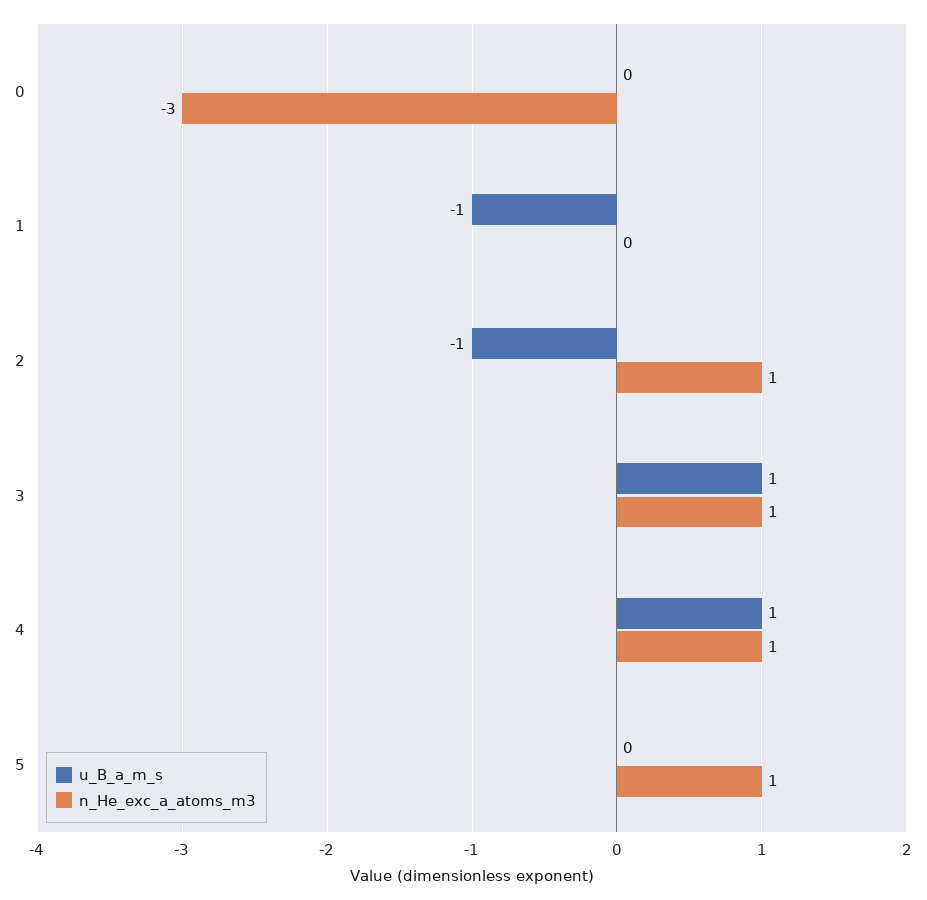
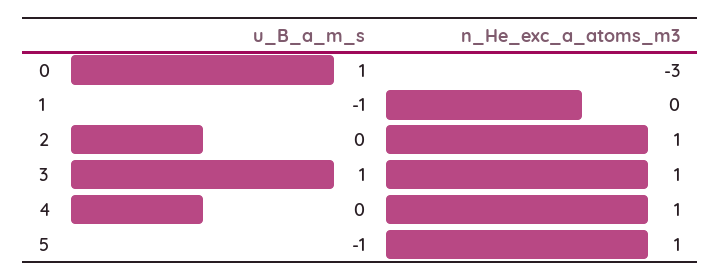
u_B_a_m_s, 0: 0 -> 1
u_B_a_m_s, 2: -1 -> 0
u_B_a_m_s, 4: 1 -> 0
u_B_a_m_s, 5: 0 -> -1

